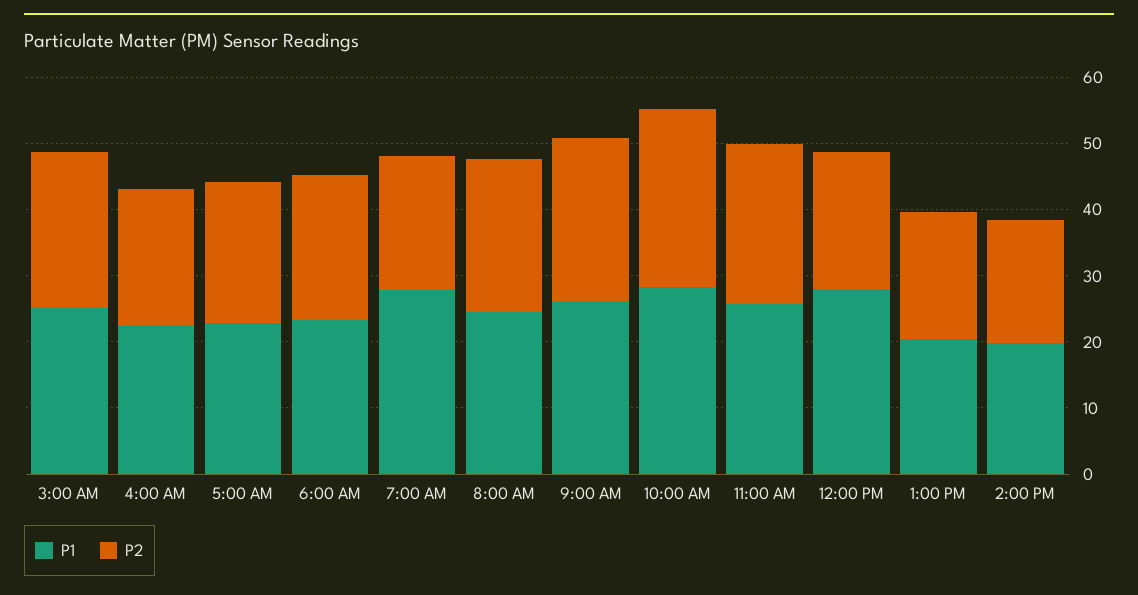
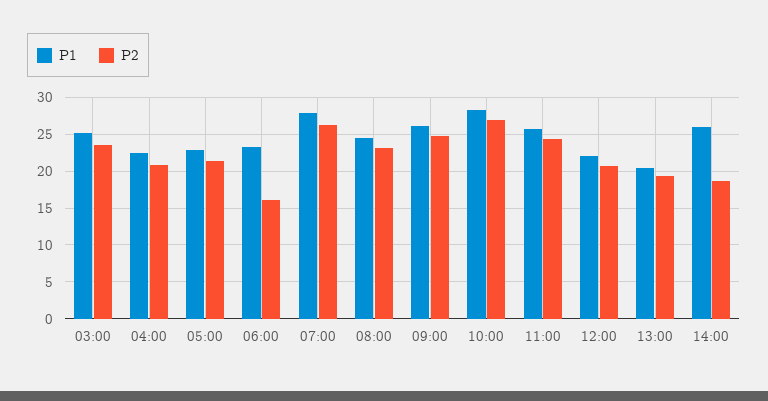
P2, 6:00 AM: 22 -> 16
P2, 7:00 AM: 20 -> 26
P1, 12:00 PM: 28 -> 22
P1, 2:00 PM: 20 -> 26

